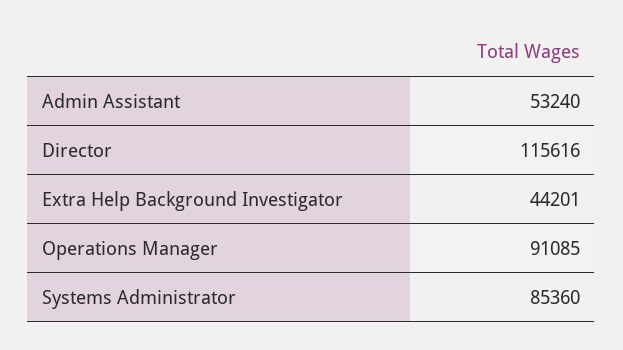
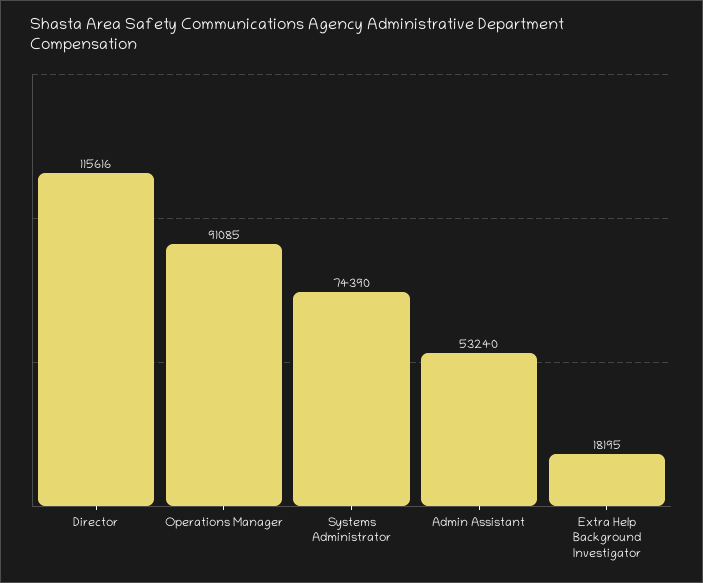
Extra Help Background Investigator: 44201 -> 18195
Systems Administrator: 85360 -> 74390

